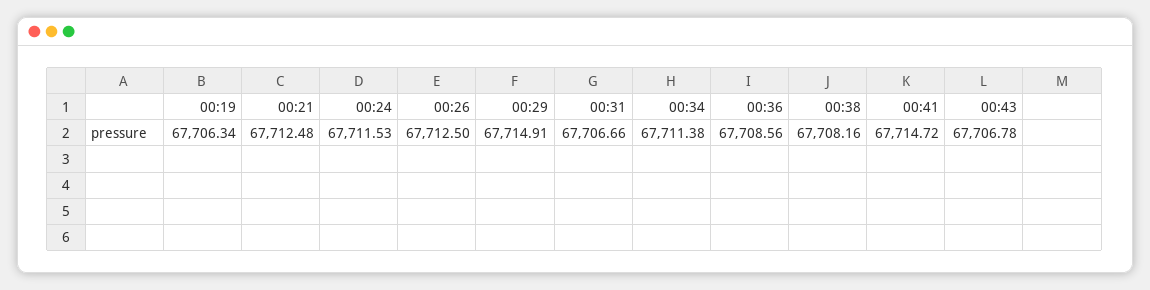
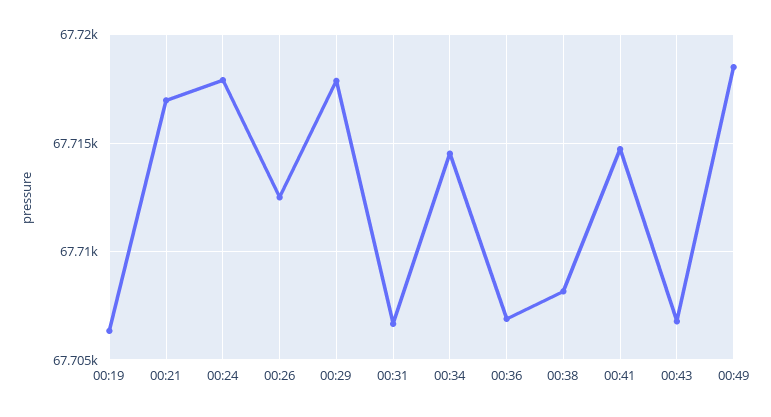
00:21: 67712.48 -> 67717
00:24: 67711.53 -> 67718
00:29: 67714.91 -> 67718
00:34: 67711.38 -> 67714.5
00:36: 67708.56 -> 67707
00:49: none -> 67718.5

